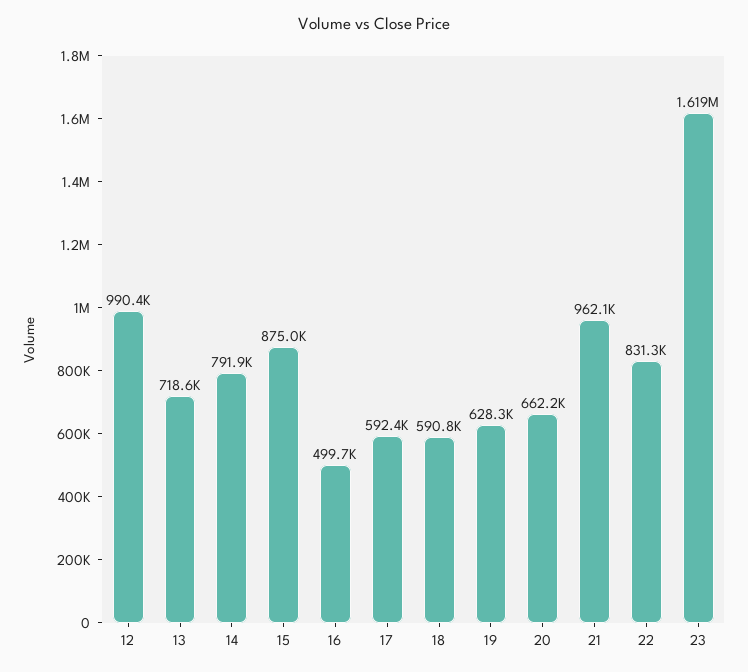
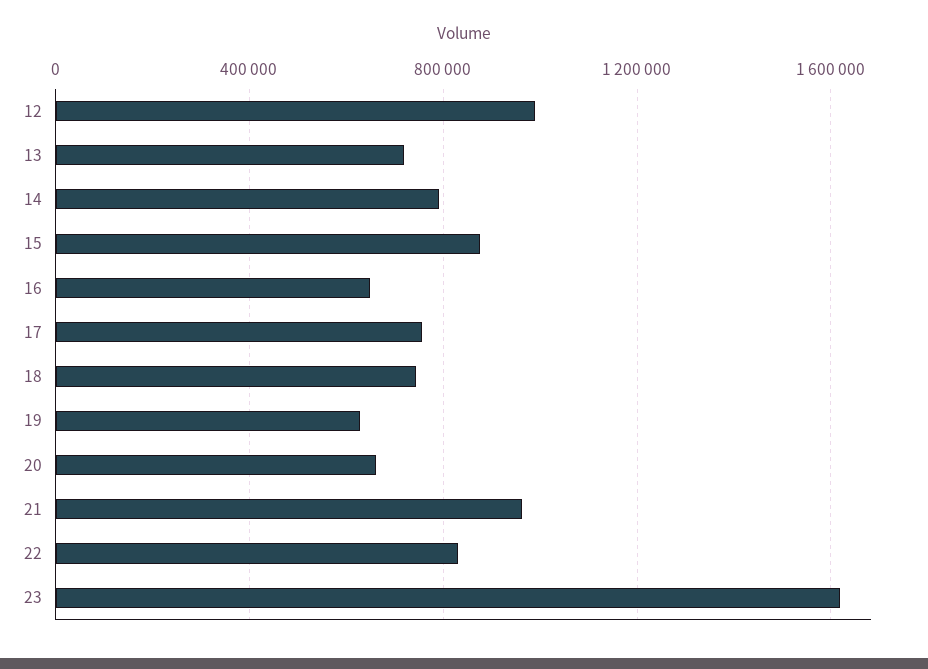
16: 499700 -> 650000
17: 592400 -> 750000
18: 590800 -> 750000

